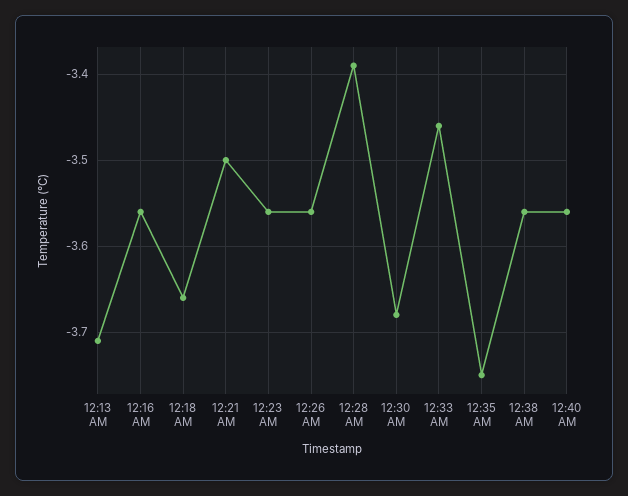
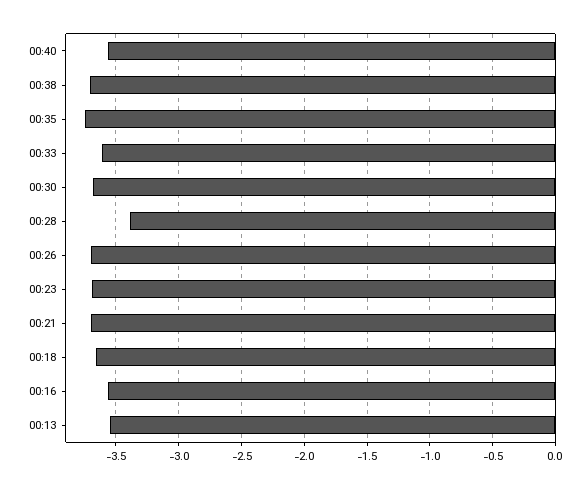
12:13 AM: -3.71 -> -3.55
12:21 AM: -3.5 -> -3.7
12:23 AM: -3.56 -> -3.7
12:26 AM: -3.56 -> -3.7
12:33 AM: -3.46 -> -3.6
12:38 AM: -3.56 -> -3.7

